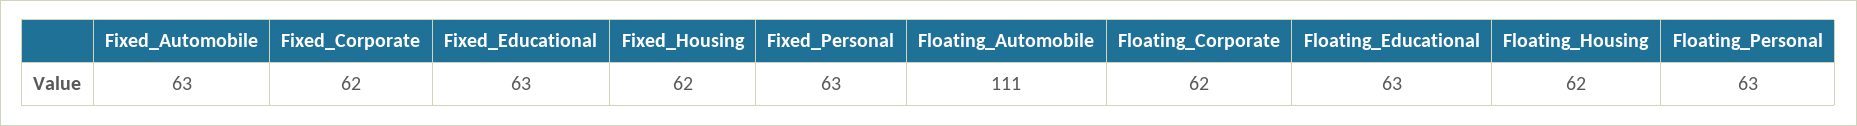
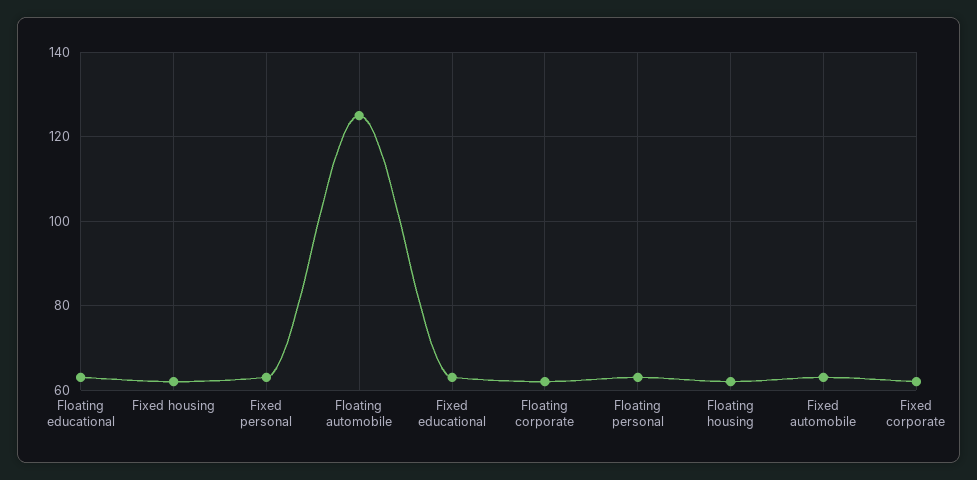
Floating_Automobile: 111 -> 125

